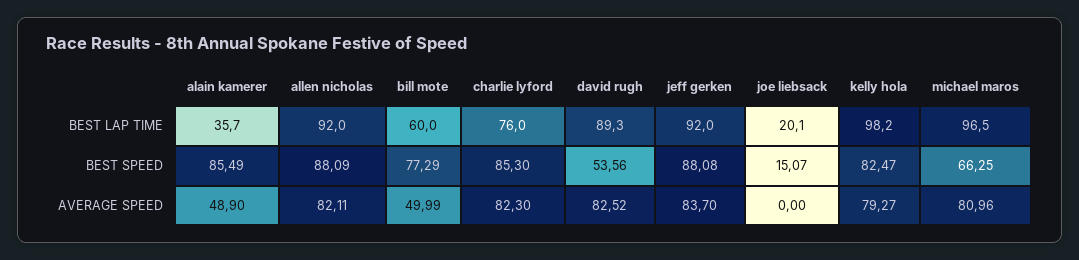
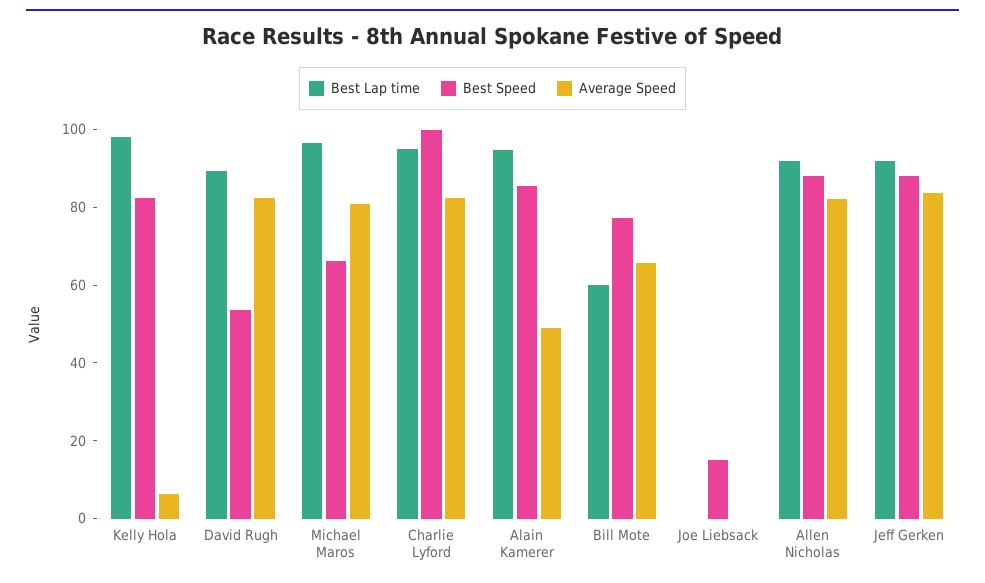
BEST LAP TIME, alain kamerer: 35.7 -> 95
BEST LAP TIME, charlie lyford: 76 -> 95
BEST LAP TIME, joe liebsack: 20.1 -> 0
BEST SPEED, charlie lyford: 85.3 -> 100
AVERAGE SPEED, bill mote: 49.99 -> 65
AVERAGE SPEED, kelly hola: 79.27 -> 5

